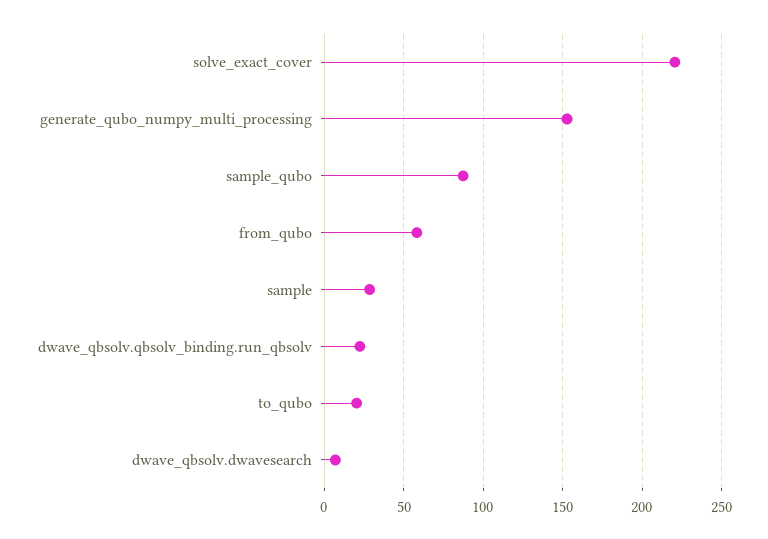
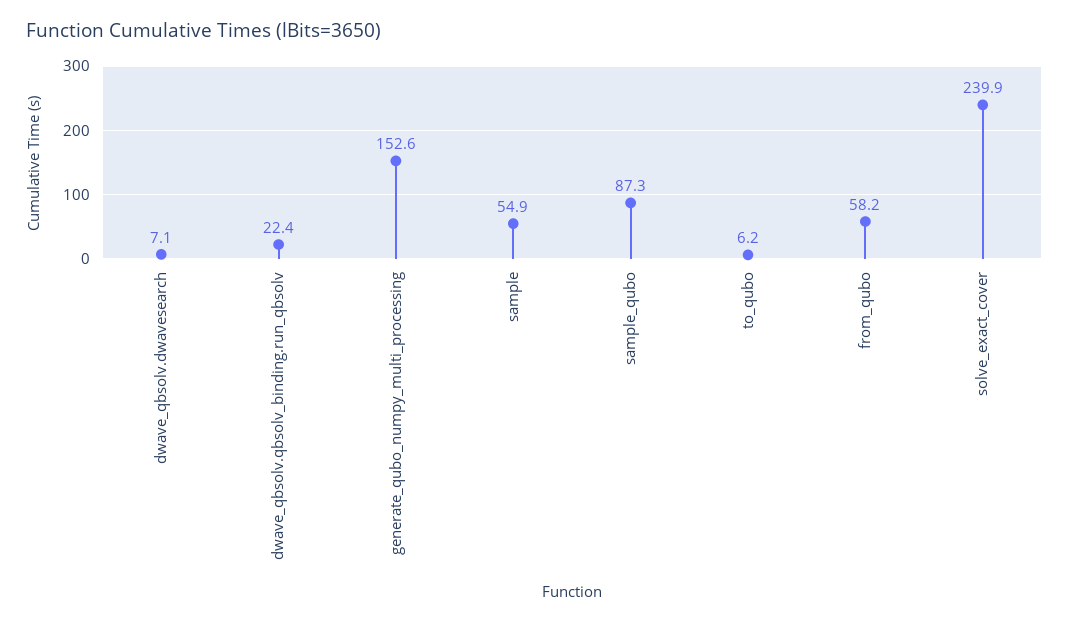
solve_exact_cover: 220 -> 239.9
sample: 30 -> 54.9
to_qubo: 20 -> 6.2

